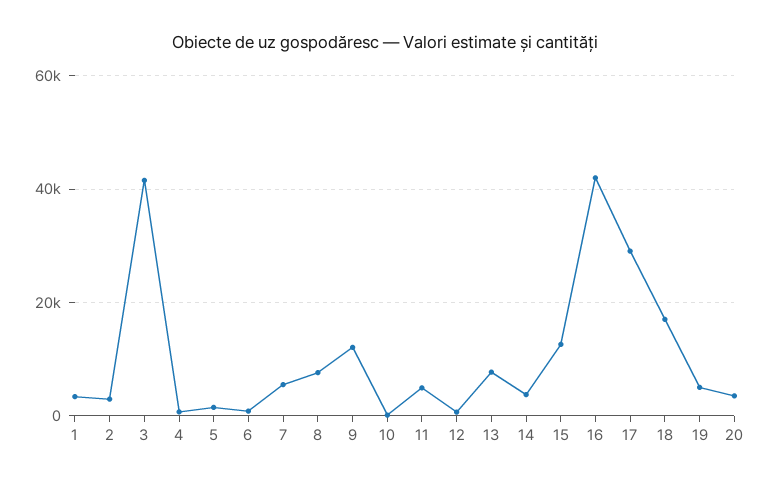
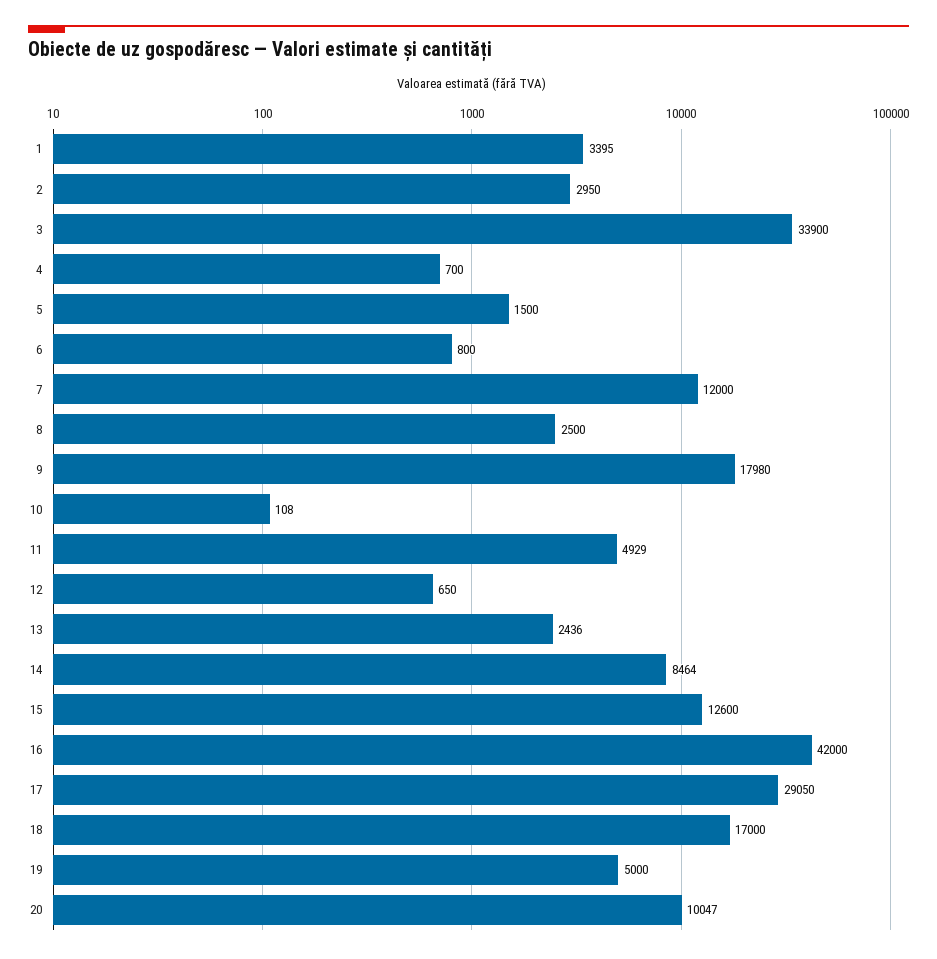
3: 42000 -> 33900
7: 6000 -> 12000
8: 8000 -> 2500
9: 12000 -> 17980
13: 8000 -> 2436
14: 4000 -> 8464
20: 4000 -> 10047

